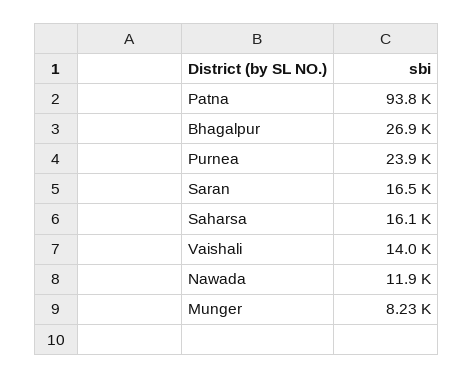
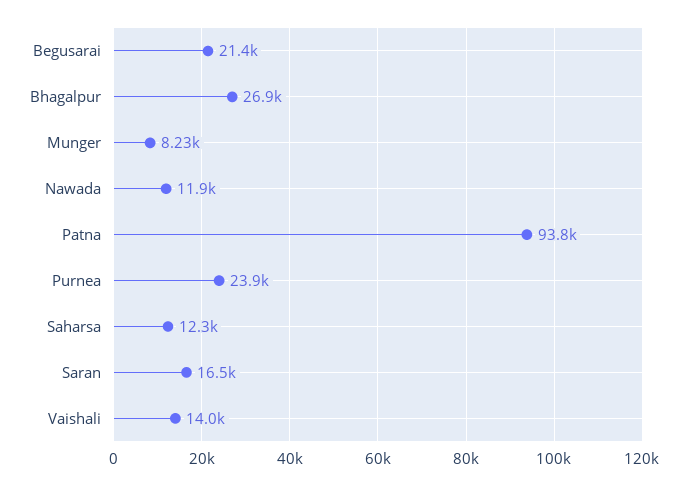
Saharsa: 16100 -> 12300
Begusarai: none -> 21400

